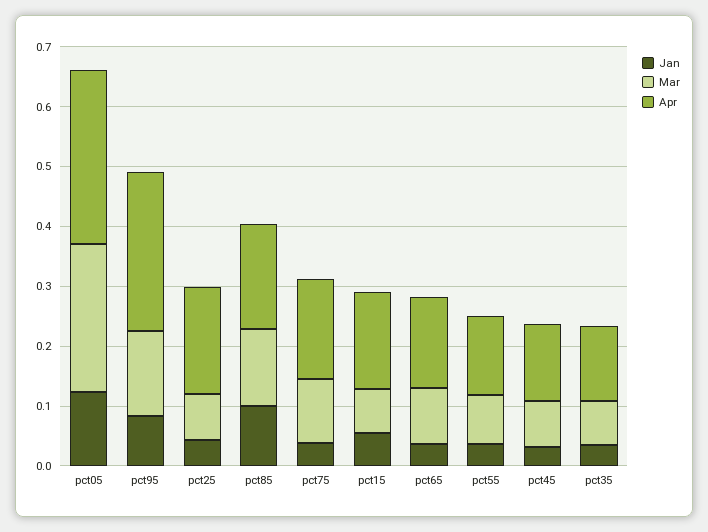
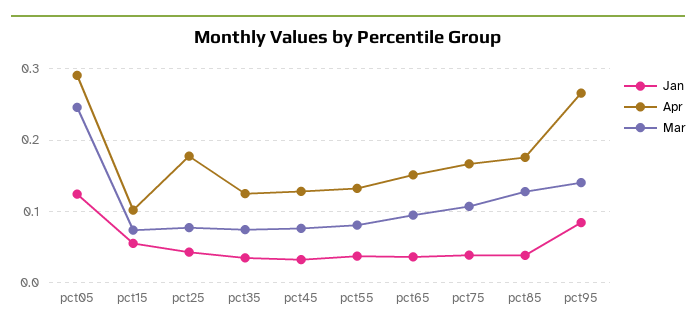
Jan, pct85: 0.1 -> 0.04
Apr, pct15: 0.16 -> 0.1

